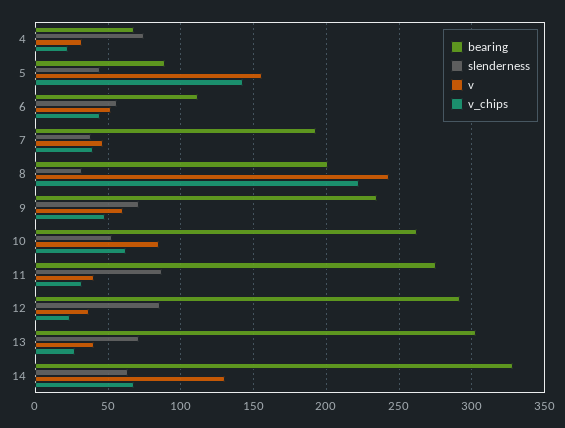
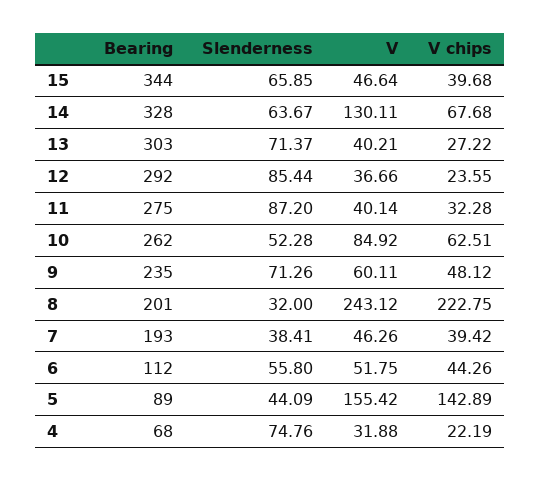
bearing, 15: none -> 344
slenderness, 15: none -> 65.85
v, 15: none -> 46.64
v_chips, 15: none -> 39.68

